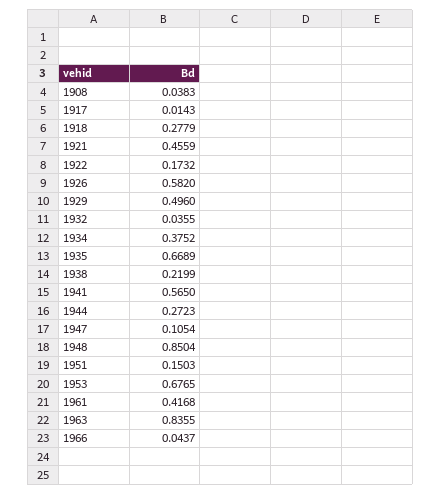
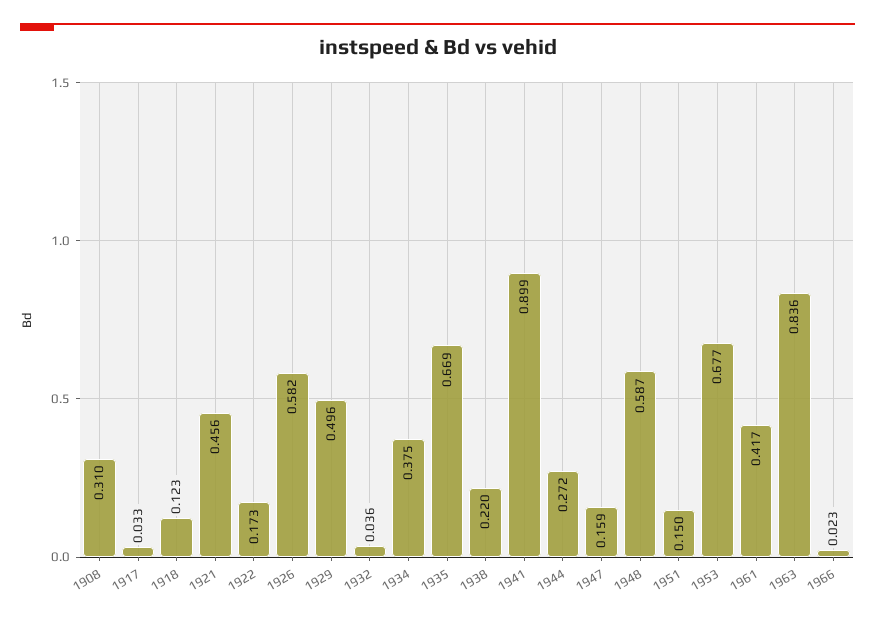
1908: 0.0383 -> 0.31
1917: 0.0143 -> 0.033
1918: 0.2779 -> 0.123
1941: 0.565 -> 0.899
1947: 0.1054 -> 0.159
1948: 0.8504 -> 0.587
1966: 0.0437 -> 0.023

